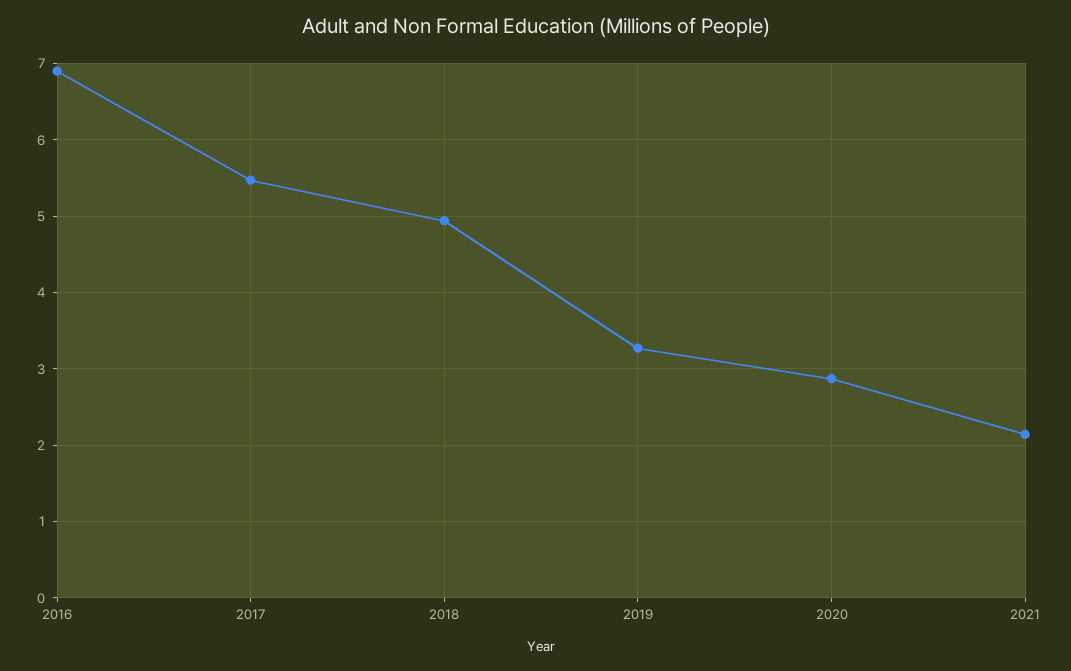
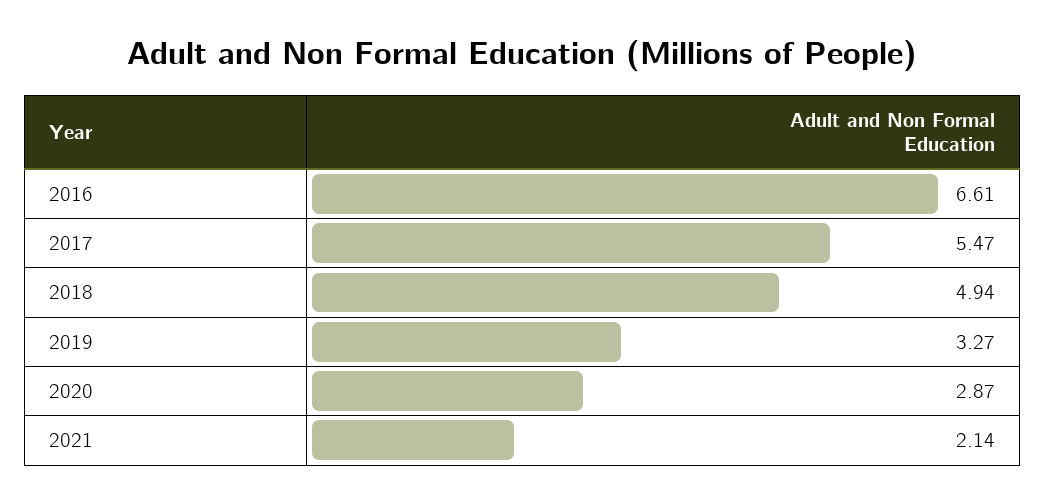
2016: 6.9 -> 6.61

